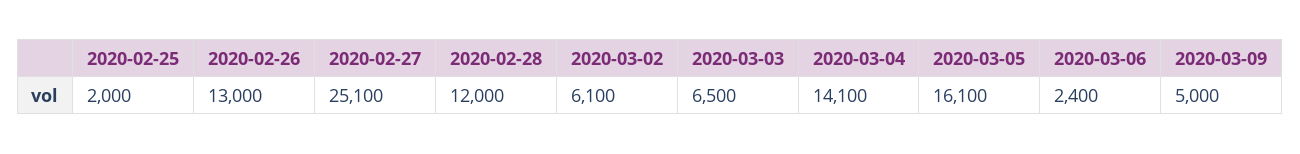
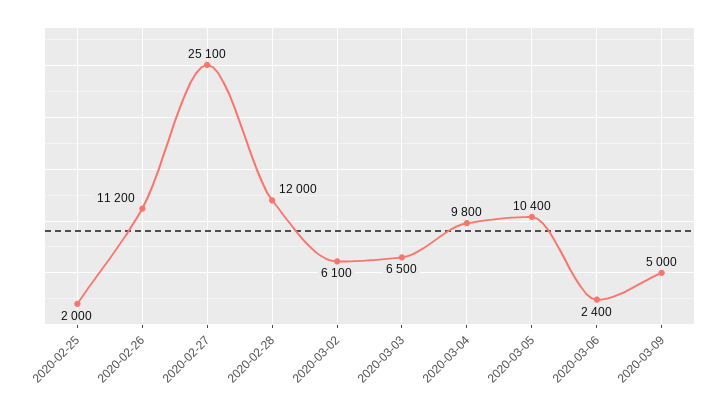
2020-02-26: 13000 -> 11200
2020-03-04: 14100 -> 9800
2020-03-05: 16100 -> 10400

